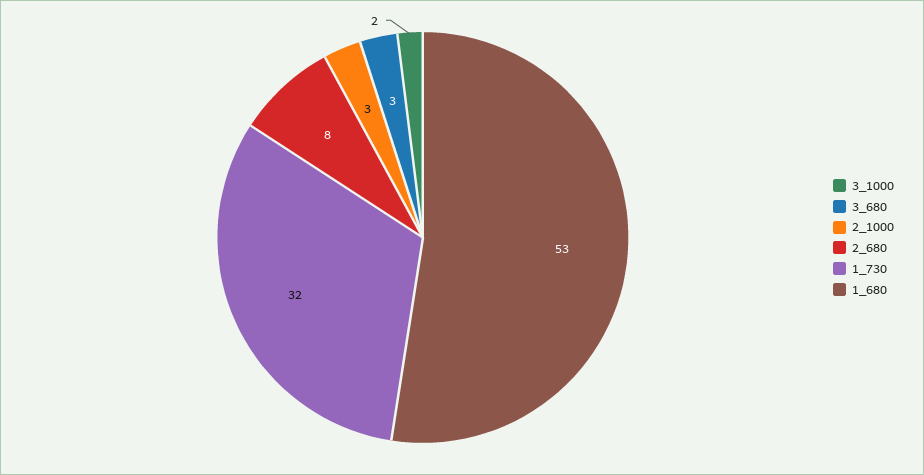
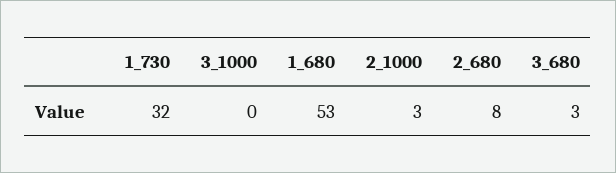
3_1000: 2 -> 0

